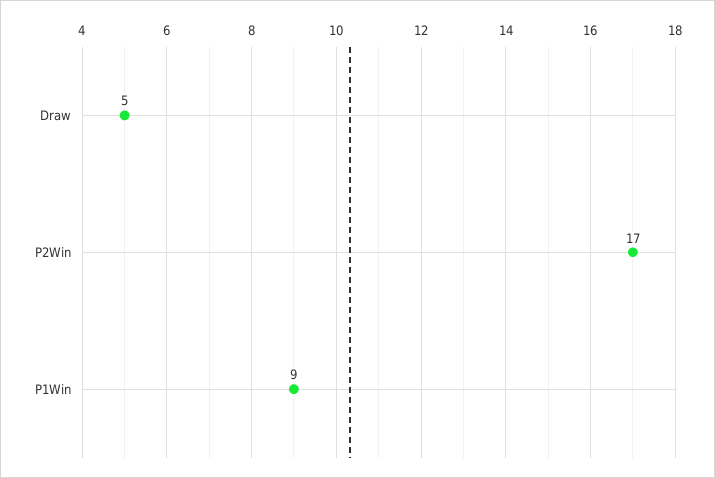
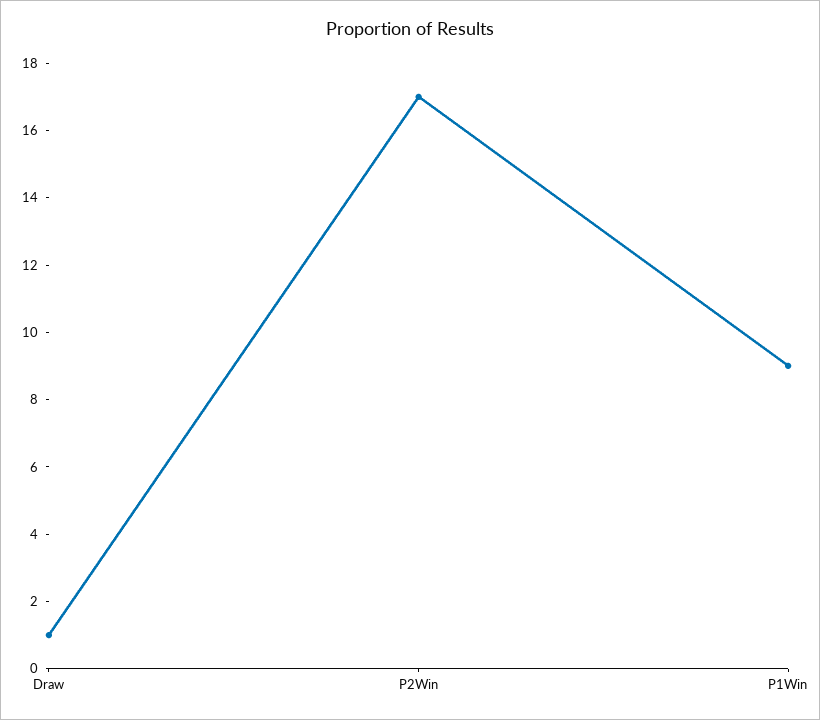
Draw: 5 -> 1

